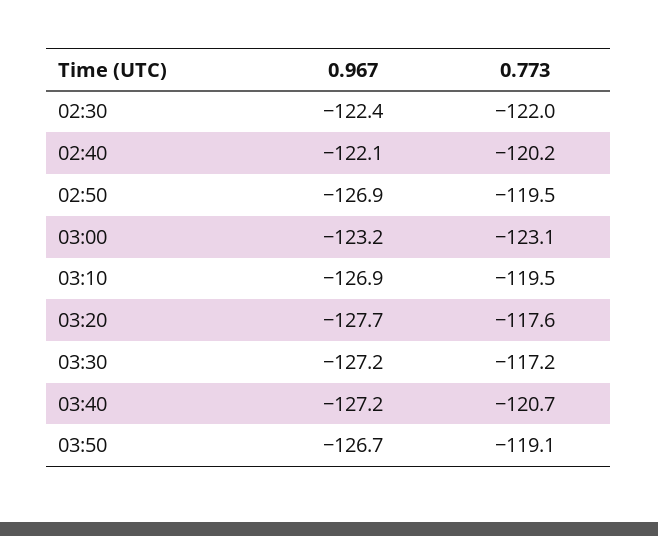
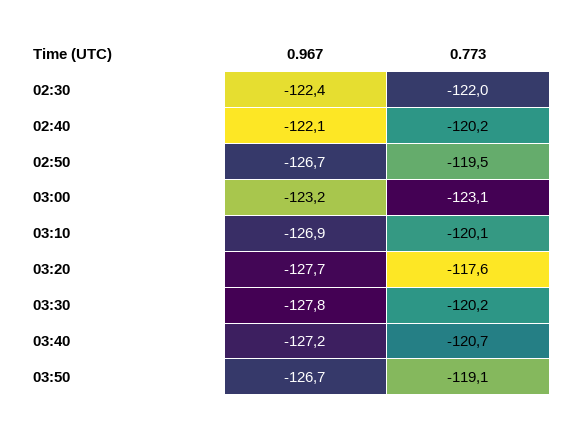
0.967, 02:50: -126.9 -> -126.7
0.773, 03:10: -119.5 -> -120.1
0.967, 03:30: -127.2 -> -127.8
0.773, 03:30: -117.2 -> -120.2

